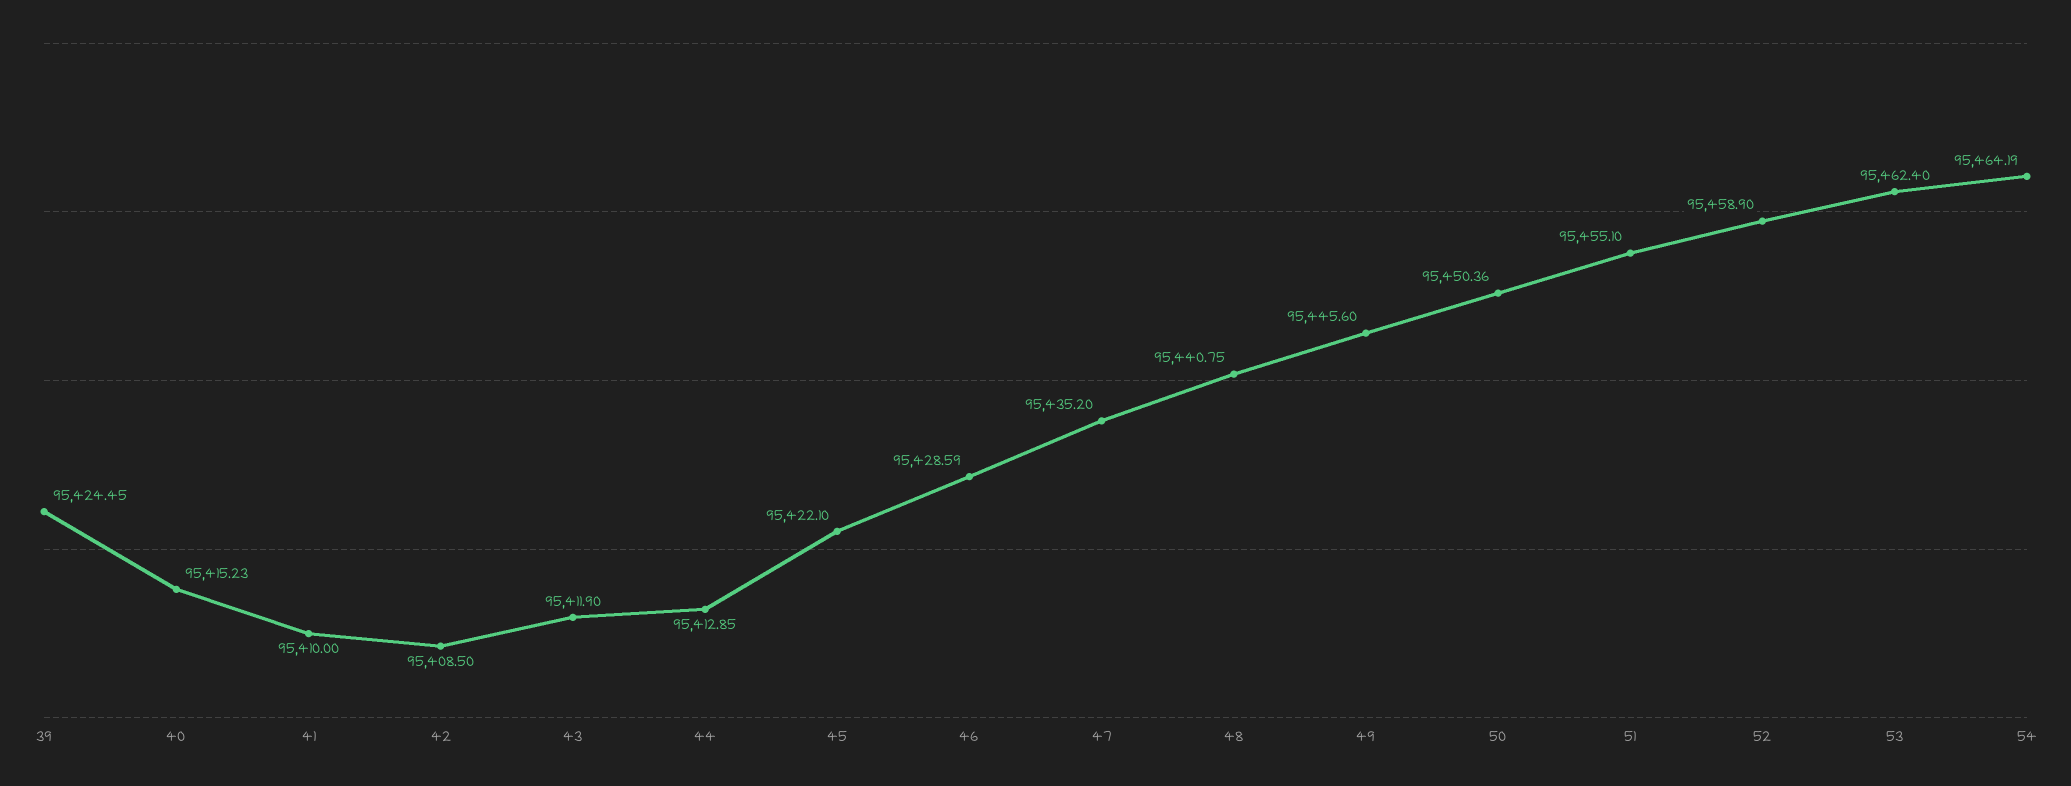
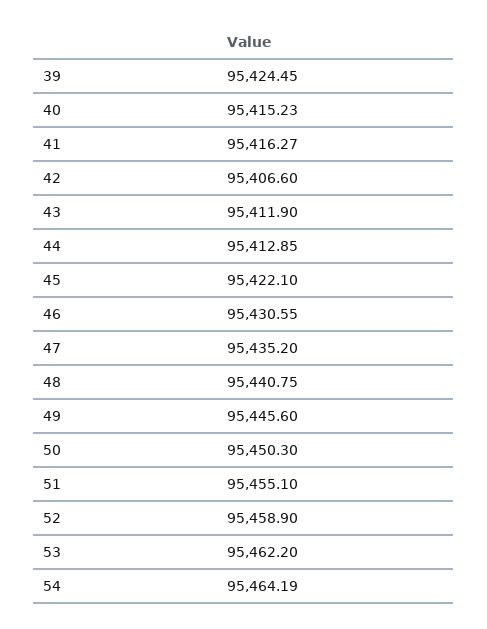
41: 95410 -> 95416.27
42: 95408.5 -> 95406.6
46: 95428.59 -> 95430.55
50: 95450.36 -> 95450.3
53: 95462.4 -> 95462.2

